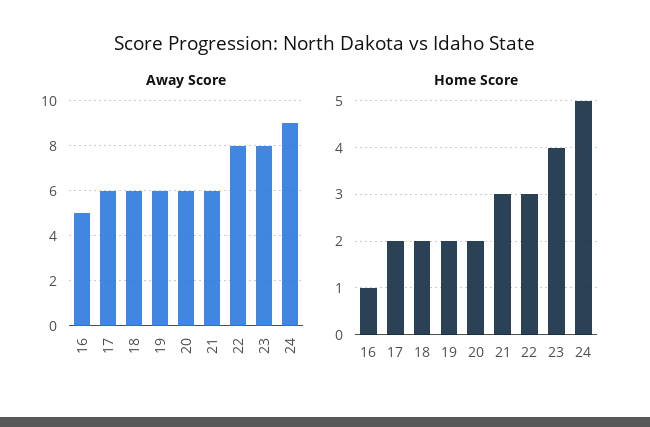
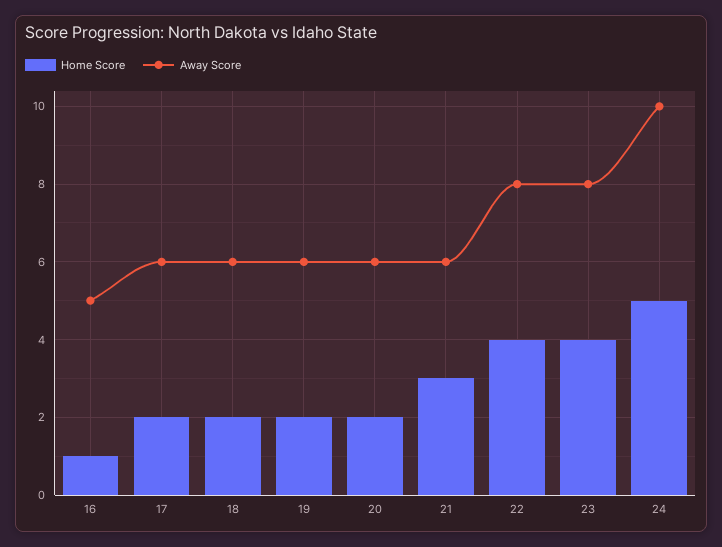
Away Score, 24: 9 -> 10
Home Score, 22: 3 -> 4

